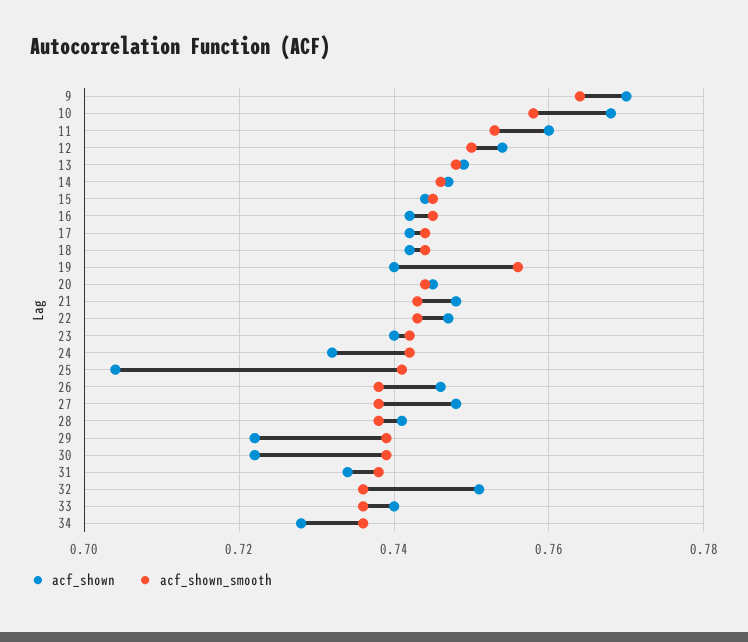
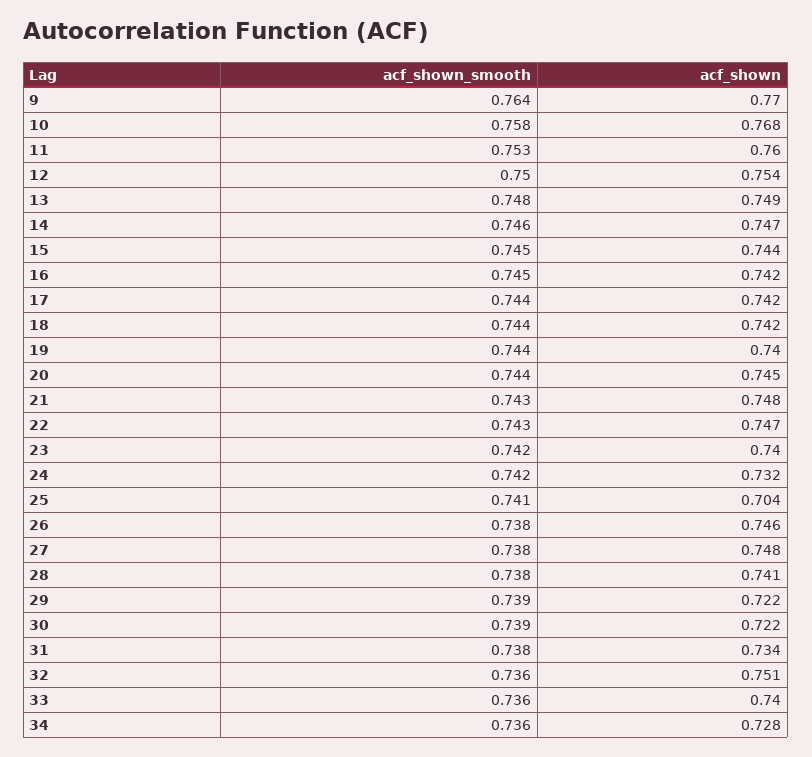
acf_shown_smooth, 19: 0.755 -> 0.744

